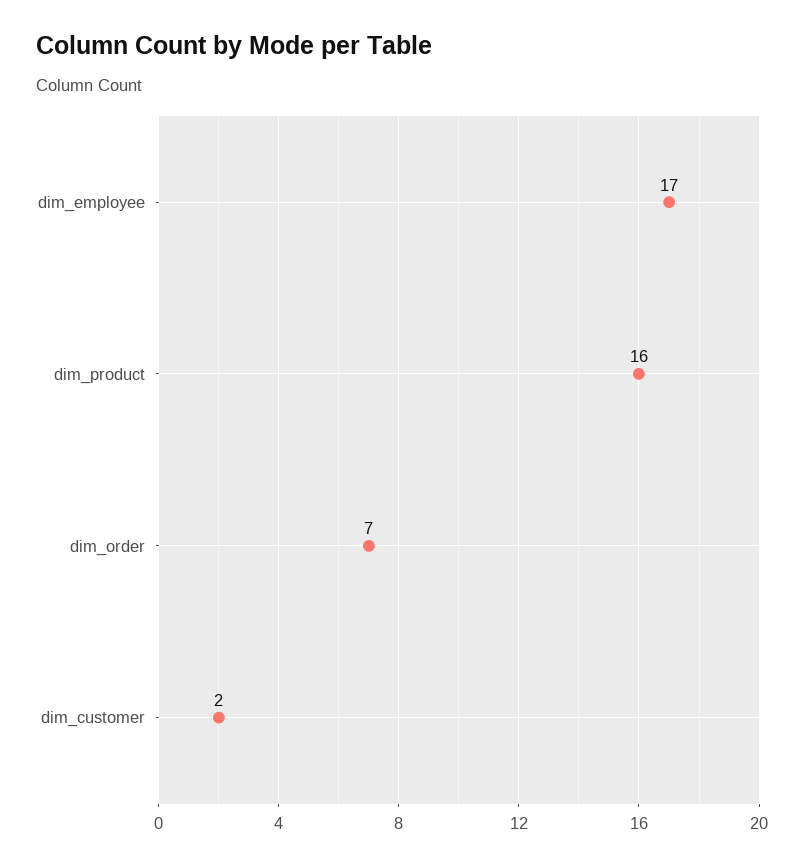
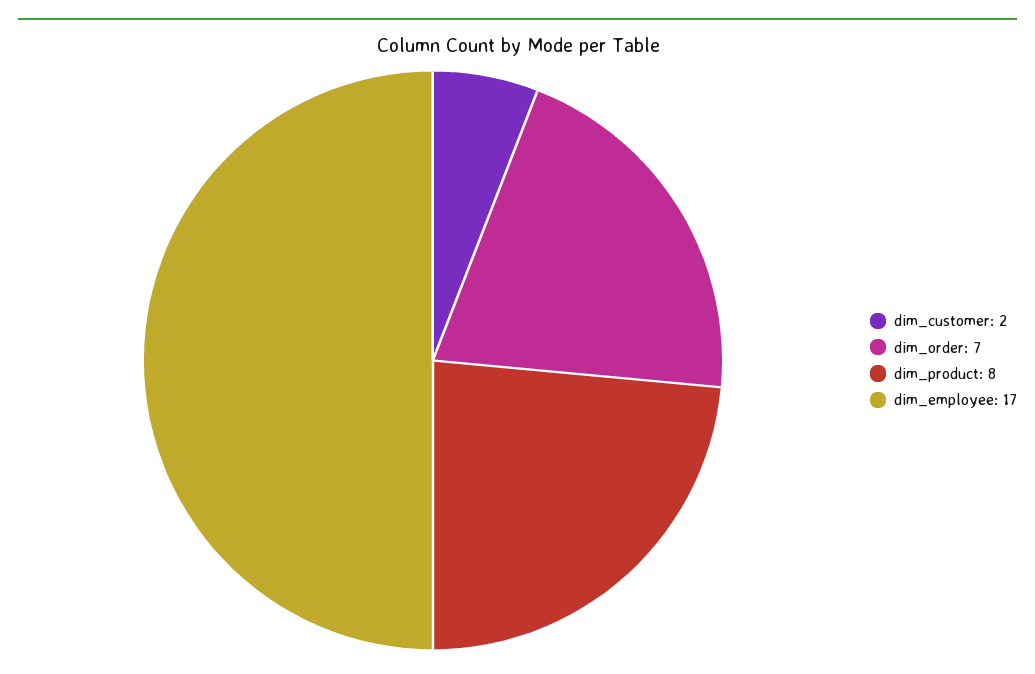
dim_product: 16 -> 8

